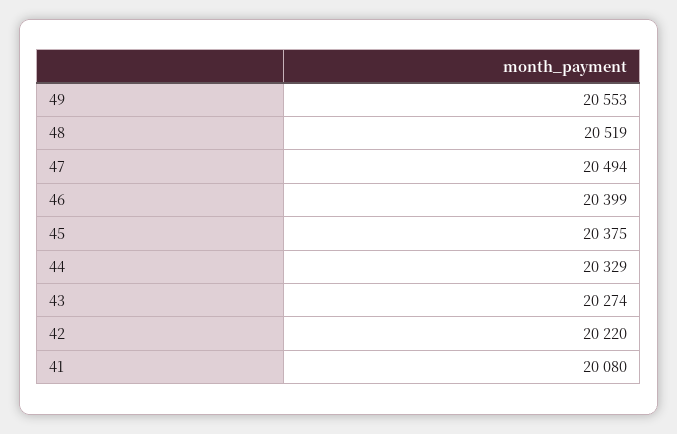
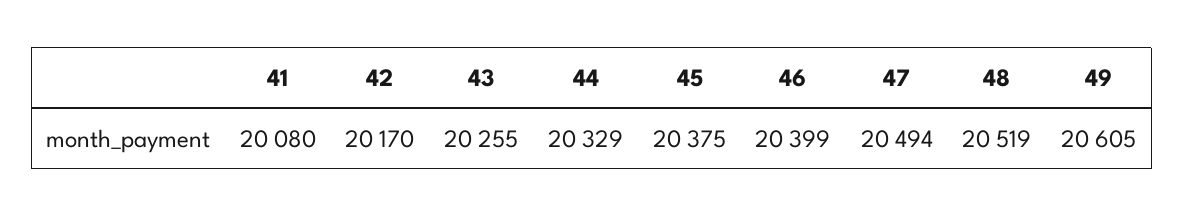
49: 20553 -> 20605
43: 20274 -> 20255
42: 20220 -> 20170

